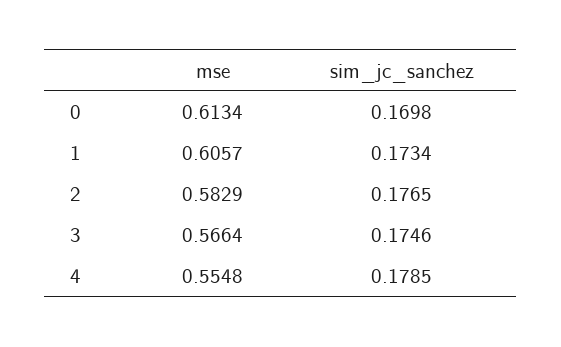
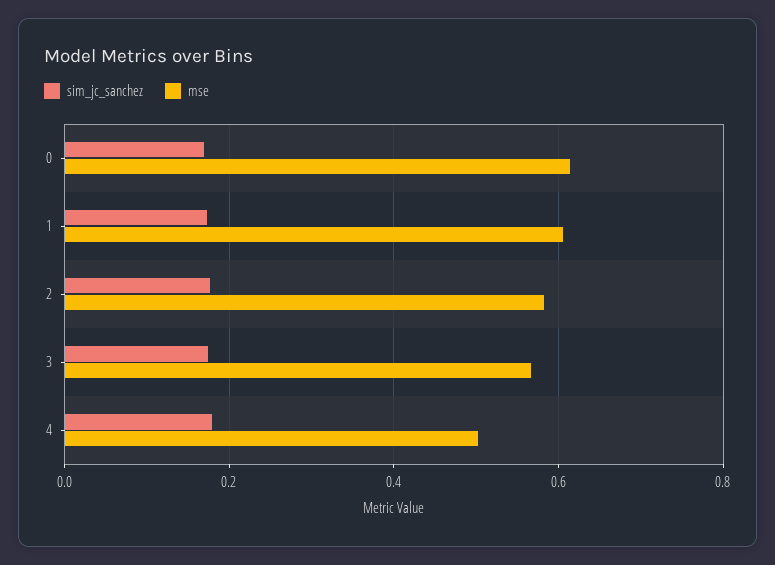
mse, 4: 0.5548 -> 0.5

